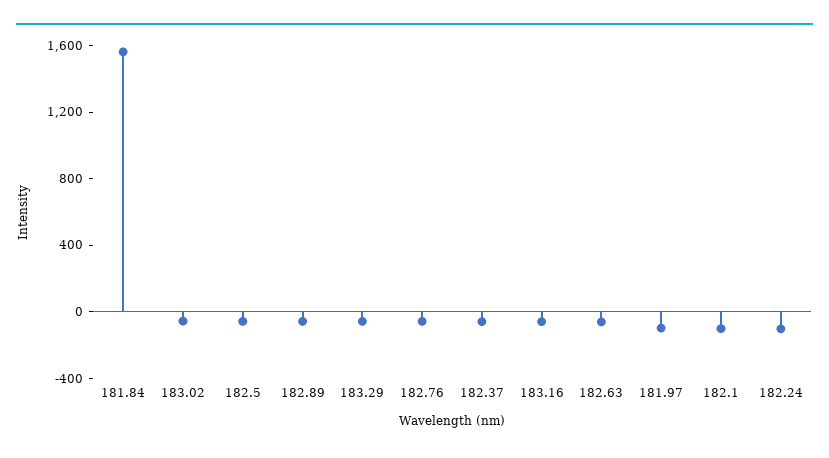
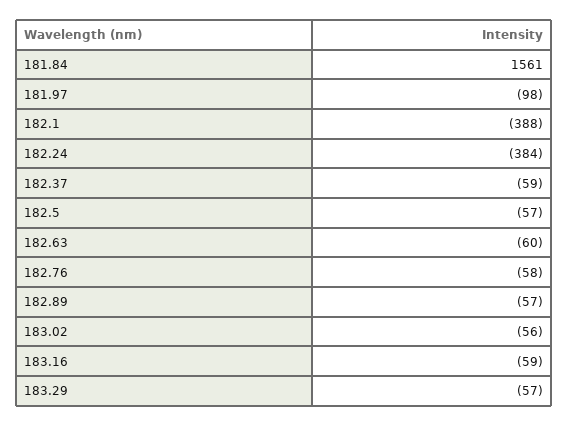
182.1: -100 -> -388
182.24: -100 -> -384

